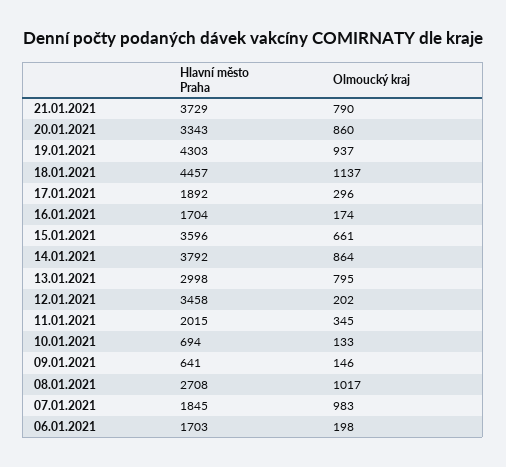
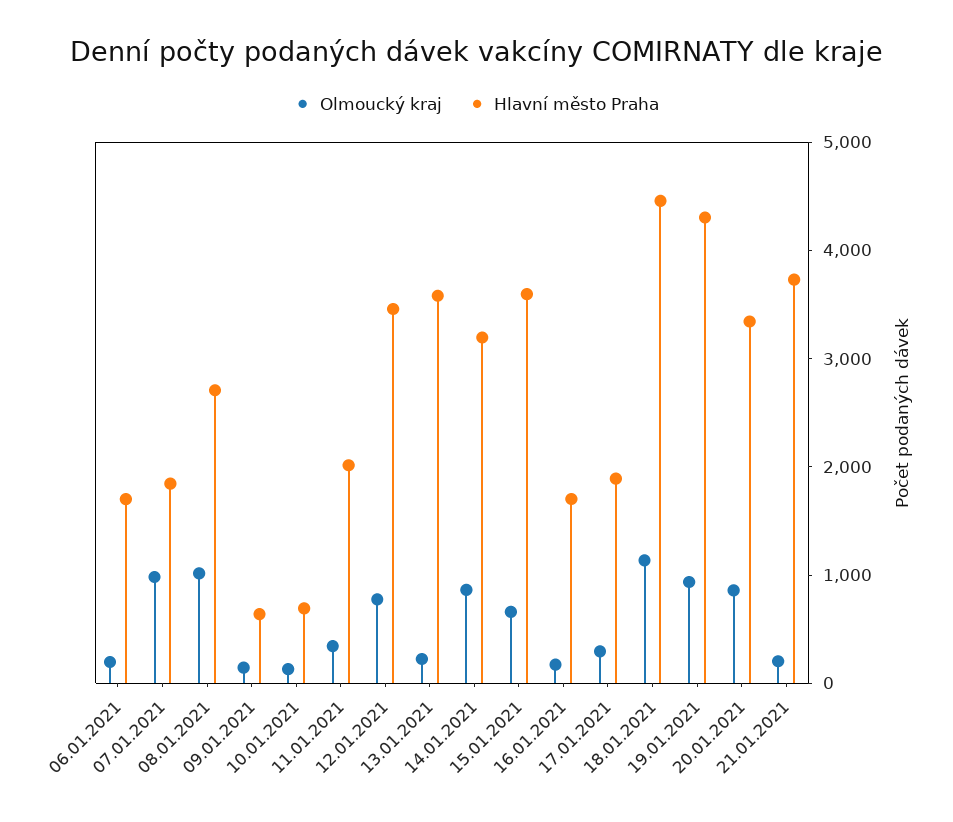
Olmoucký kraj, 21.01.2021: 790 -> 200
Hlavní město Praha, 14.01.2021: 3792 -> 3200
Hlavní město Praha, 13.01.2021: 2998 -> 3600
Olmoucký kraj, 13.01.2021: 795 -> 200
Olmoucký kraj, 12.01.2021: 202 -> 800

